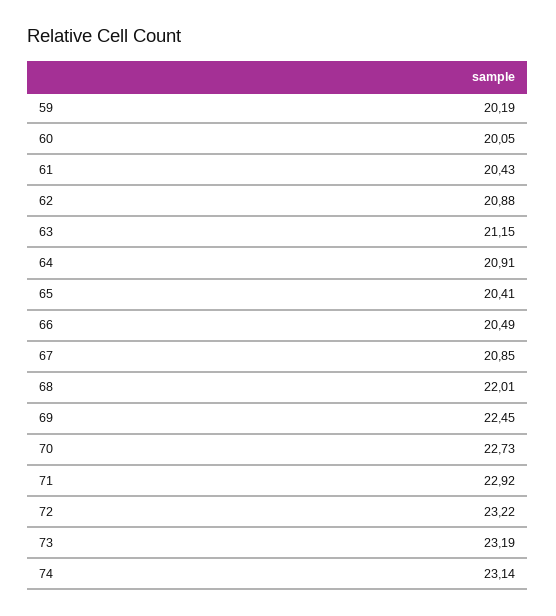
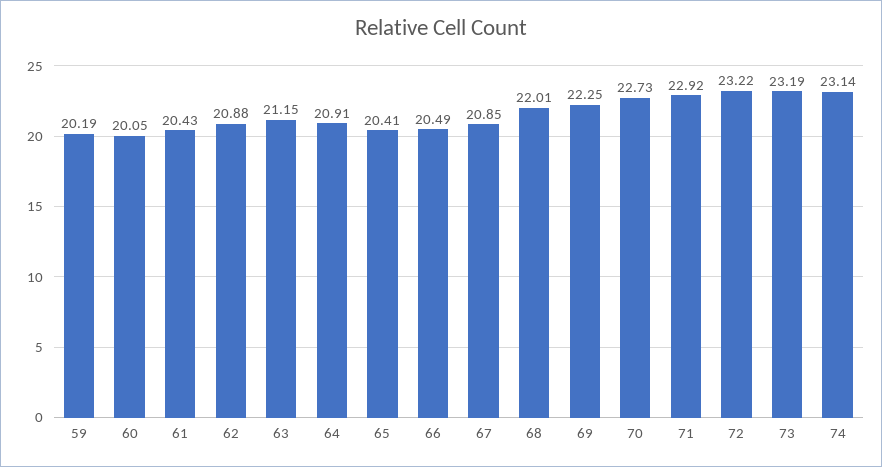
69: 22.45 -> 22.25

